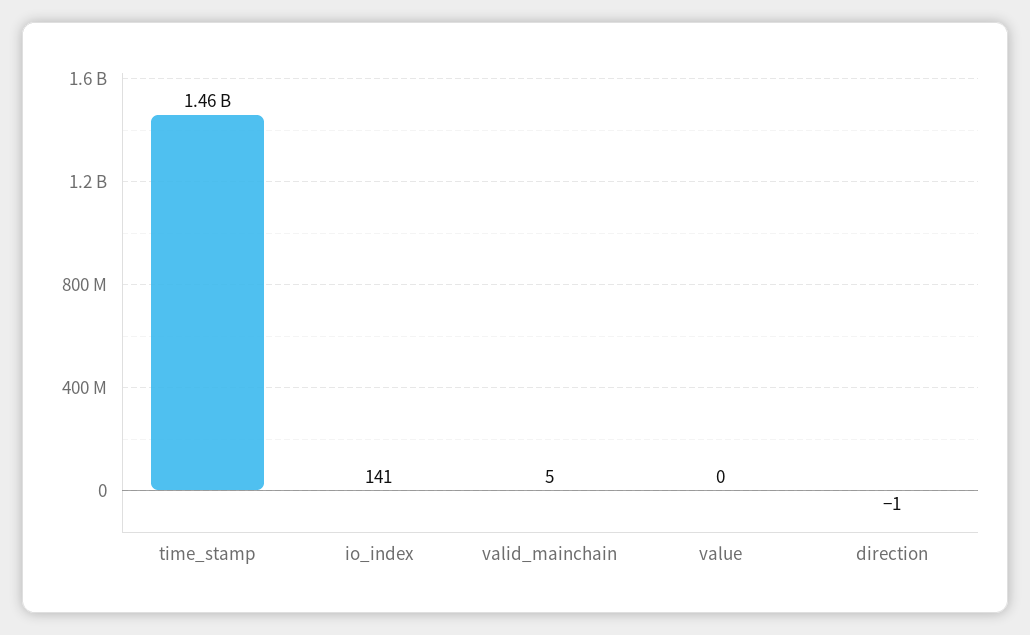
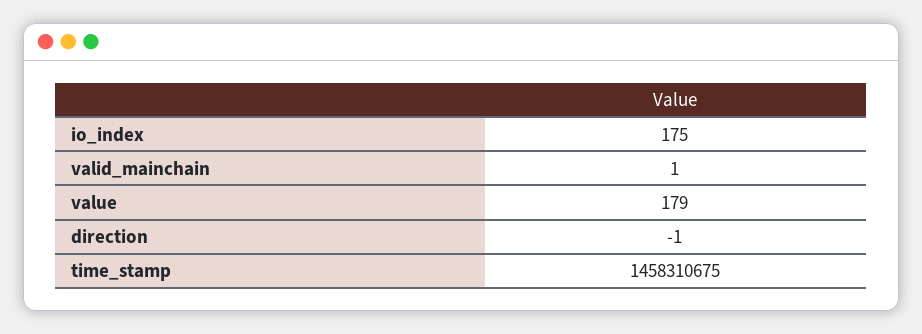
io_index: 141 -> 175
valid_mainchain: 5 -> 1
value: 0 -> 179

